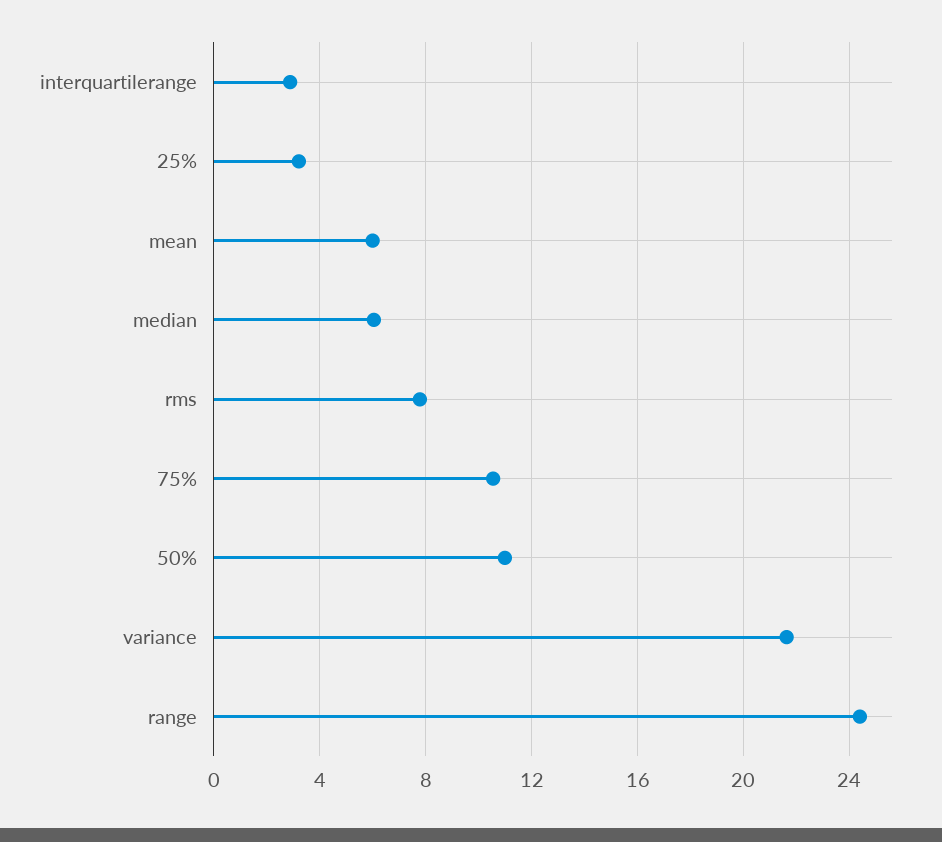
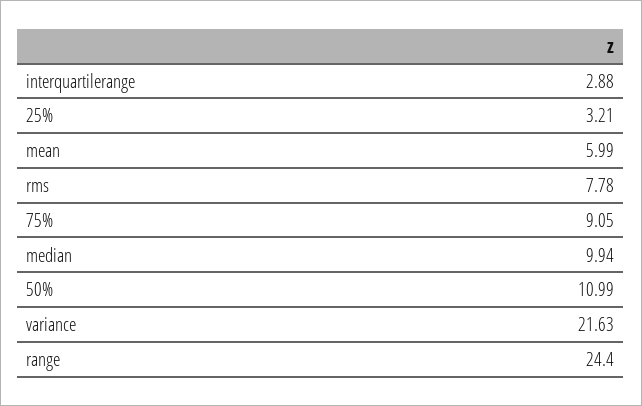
median: 6 -> 9.94
75%: 10.5 -> 9.05

